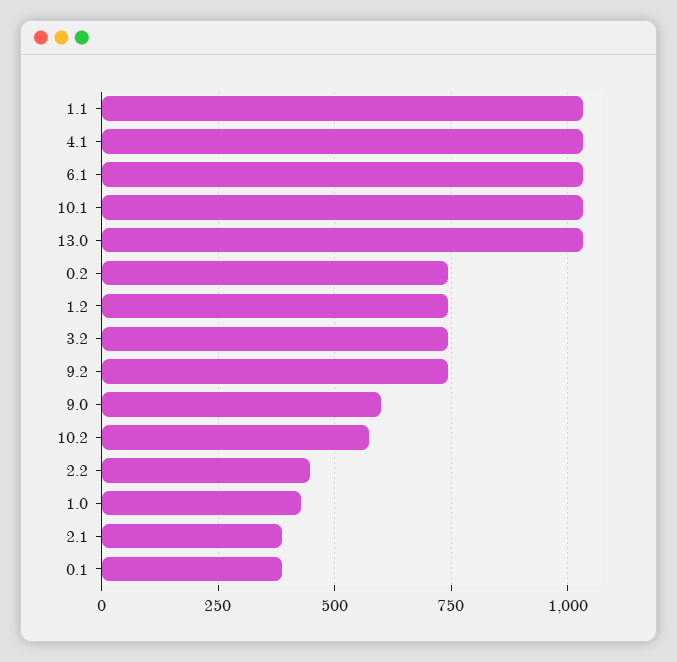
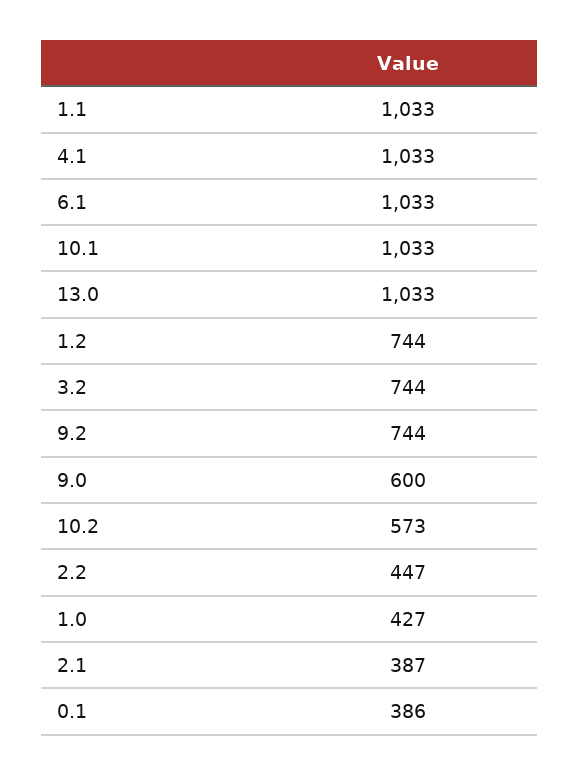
0.2: 750 -> none

